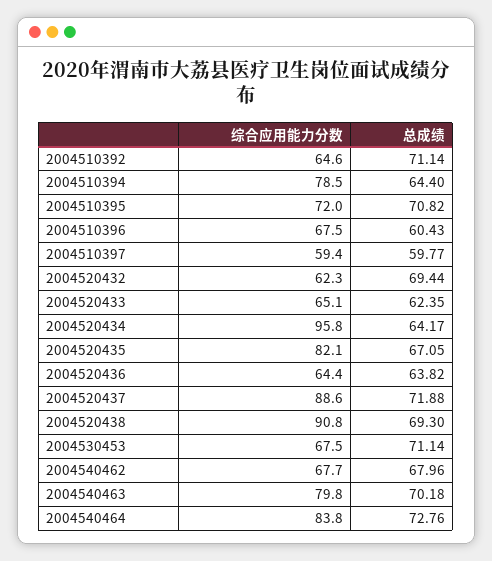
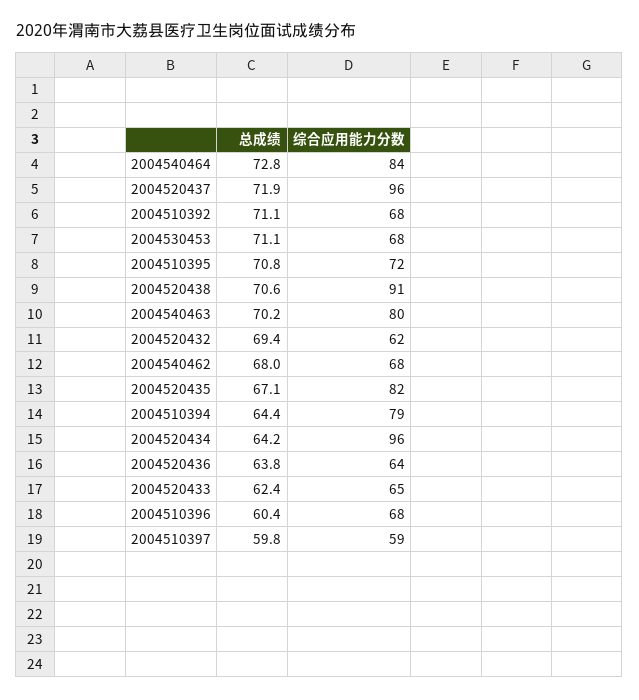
综合应用能力分数, 2004510392: 64.6 -> 68
综合应用能力分数, 2004520437: 88.6 -> 96
总成绩, 2004520438: 69.3 -> 70.6

